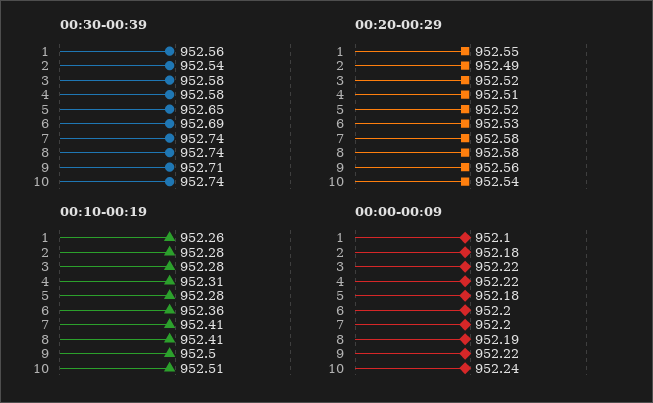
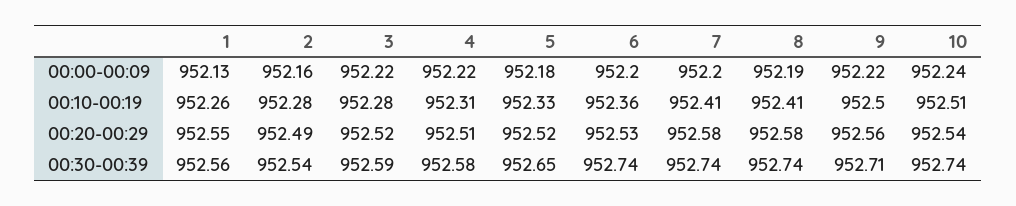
00:30-00:39, 3: 952.58 -> 952.59
00:30-00:39, 6: 952.69 -> 952.74
00:10-00:19, 5: 952.28 -> 952.33
00:00-00:09, 1: 952.1 -> 952.13
00:00-00:09, 2: 952.18 -> 952.16

